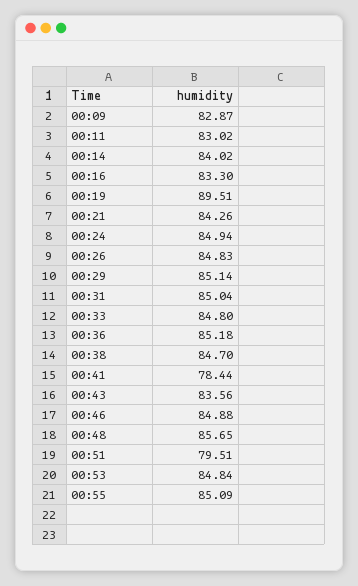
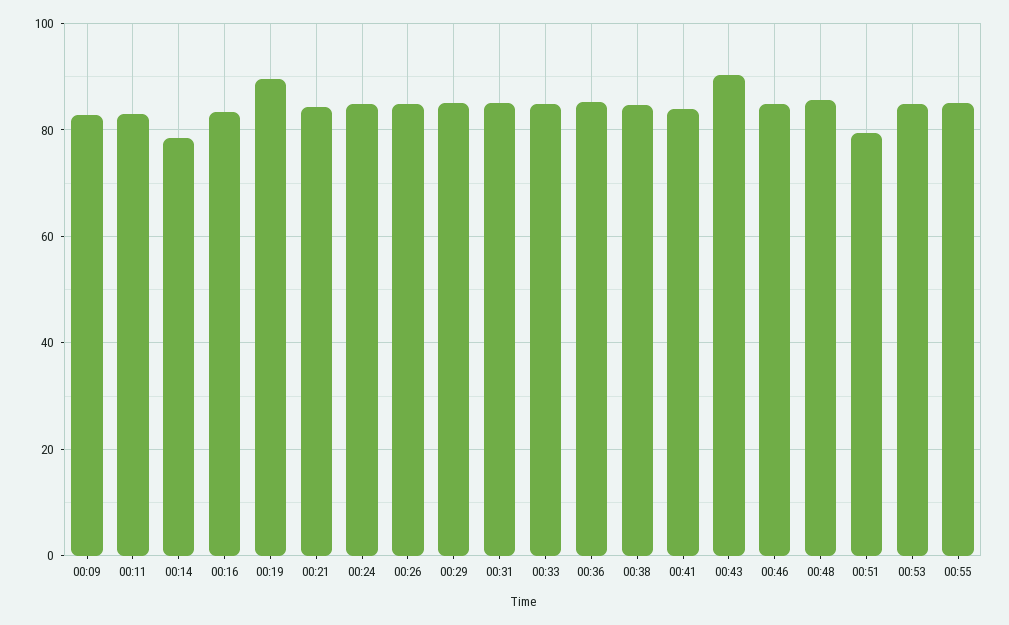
00:14: 84.02 -> 78
00:41: 78.44 -> 84
00:43: 83.56 -> 90

